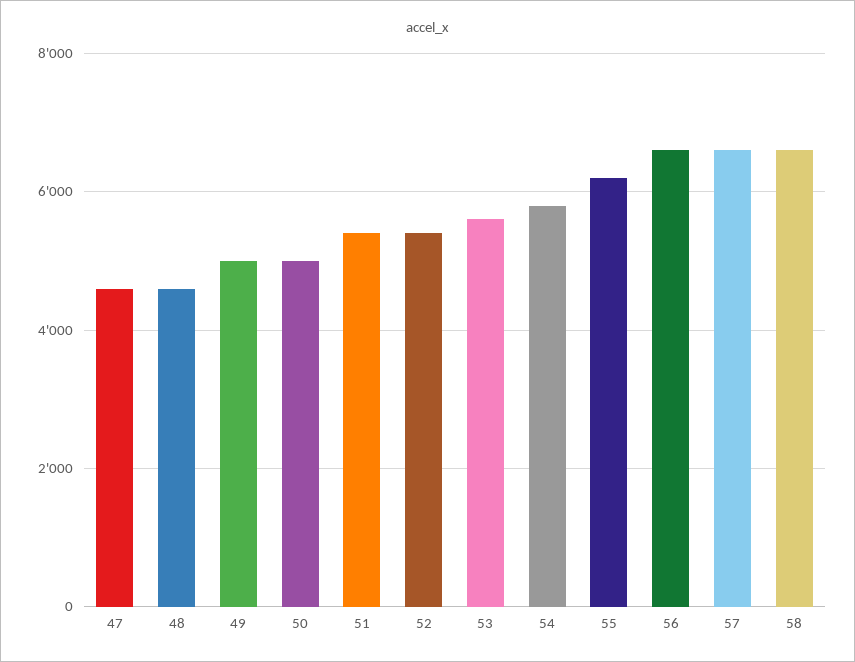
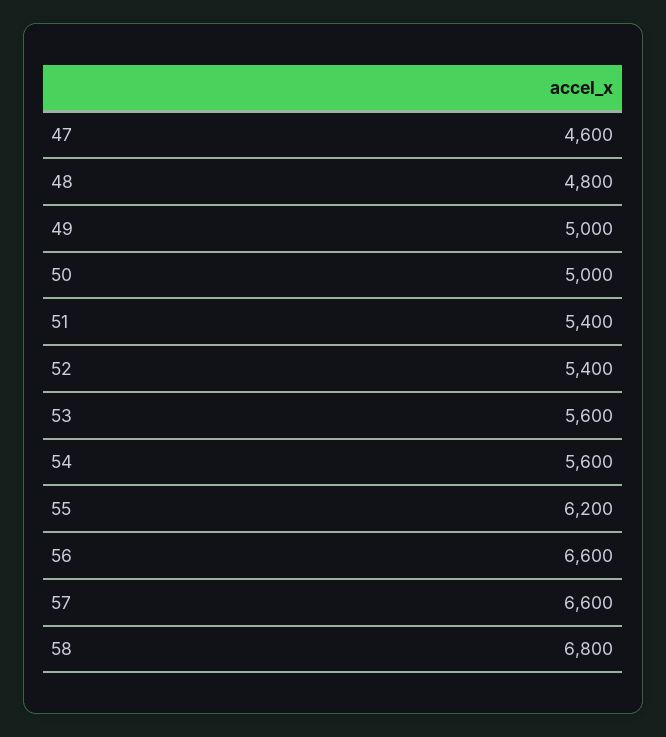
48: 4600 -> 4800
54: 5800 -> 5600
58: 6600 -> 6800

